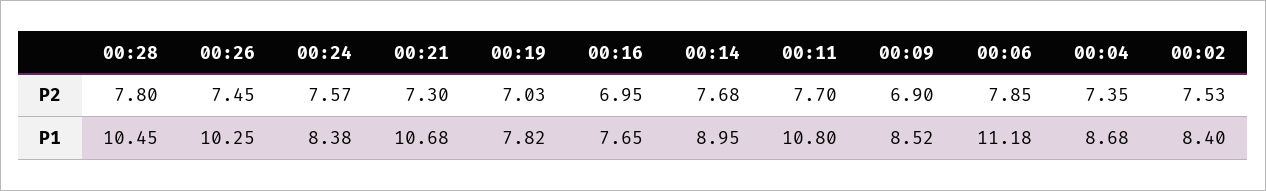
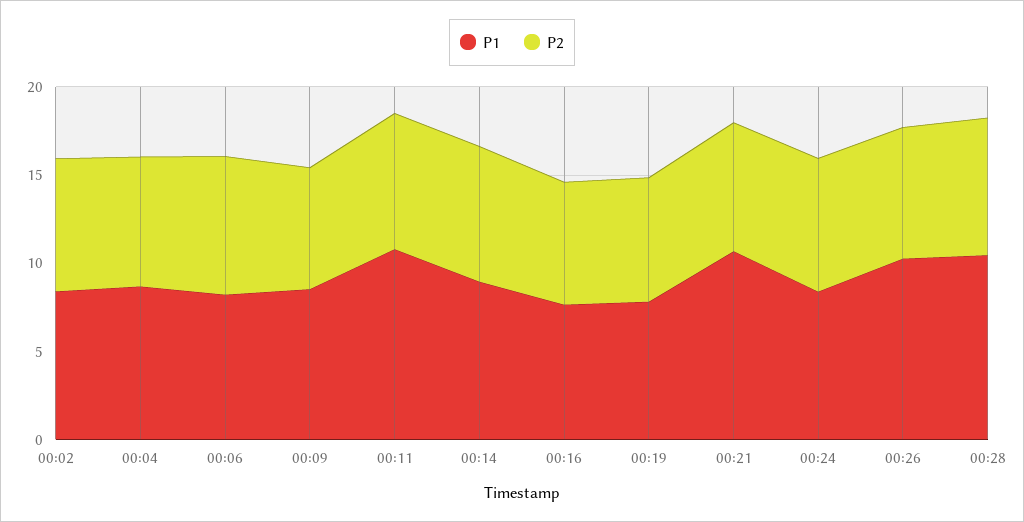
P1, 00:06: 11.18 -> 8

